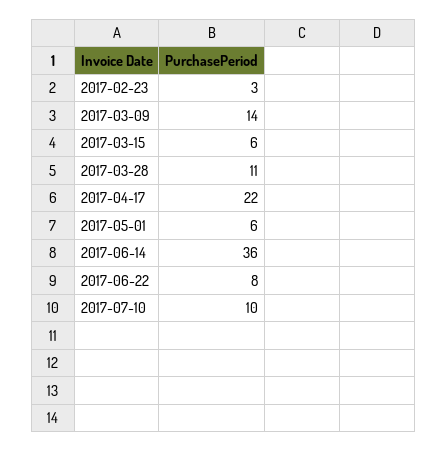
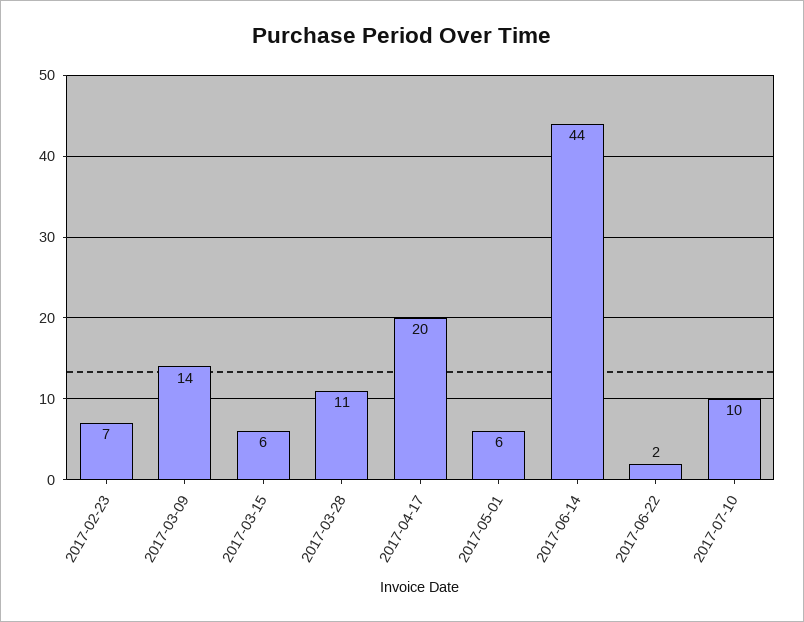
2017-02-23: 3 -> 7
2017-04-17: 22 -> 20
2017-06-14: 36 -> 44
2017-06-22: 8 -> 2

